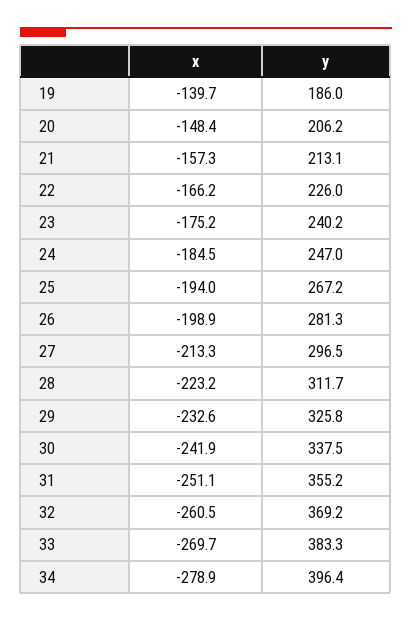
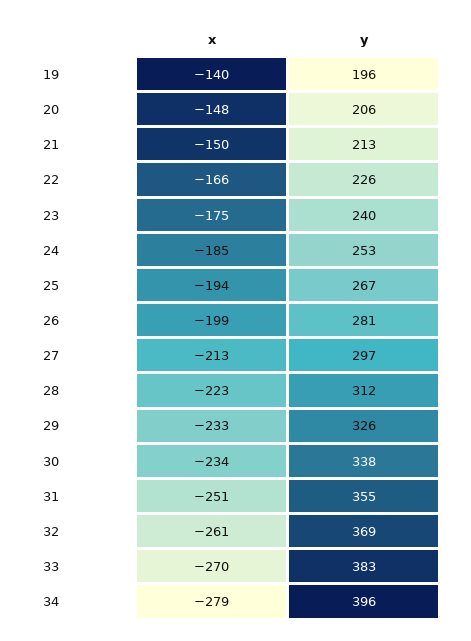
y, 19: 186 -> 196
x, 21: -157.3 -> -150
y, 24: 247 -> 253
x, 30: -241.9 -> -234

